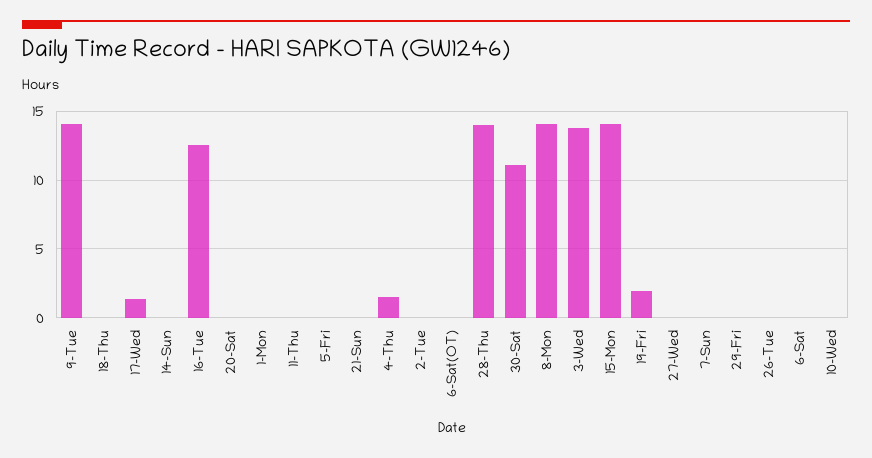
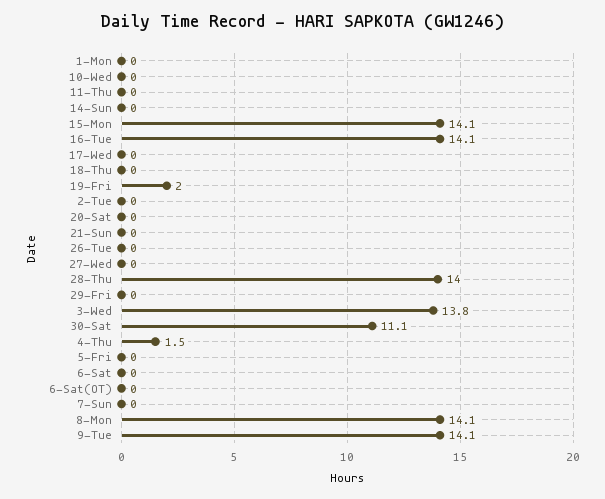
17-Wed: 1.5 -> 0
16-Tue: 12.5 -> 14.1

